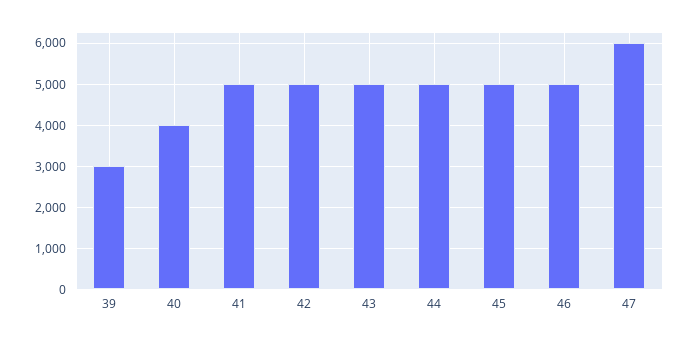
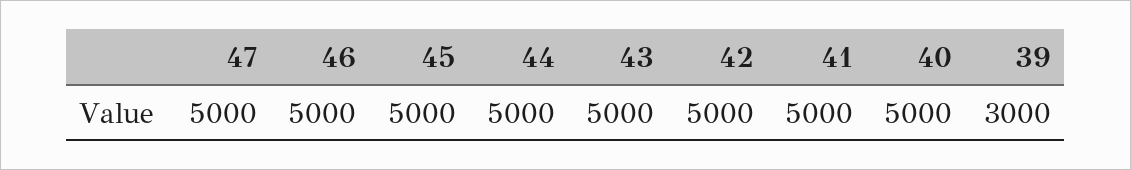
40: 4000 -> 5000
47: 6000 -> 5000

